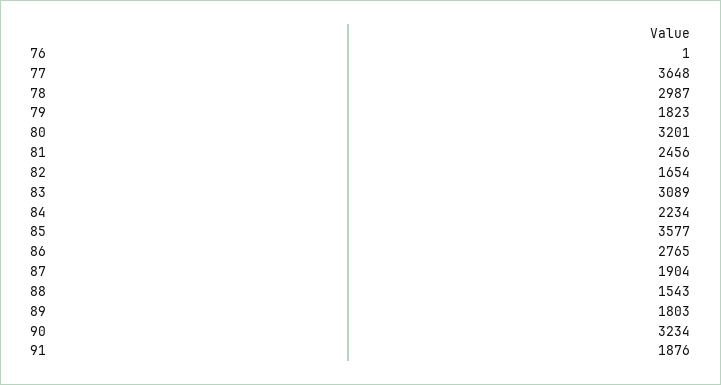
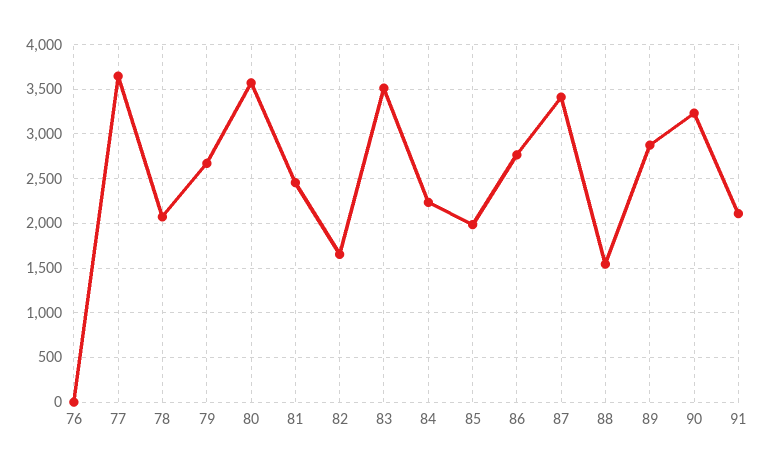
78: 2987 -> 2100
79: 1823 -> 2700
80: 3201 -> 3600
83: 3089 -> 3500
85: 3577 -> 2000
87: 1904 -> 3400
89: 1803 -> 2900
91: 1876 -> 2100

